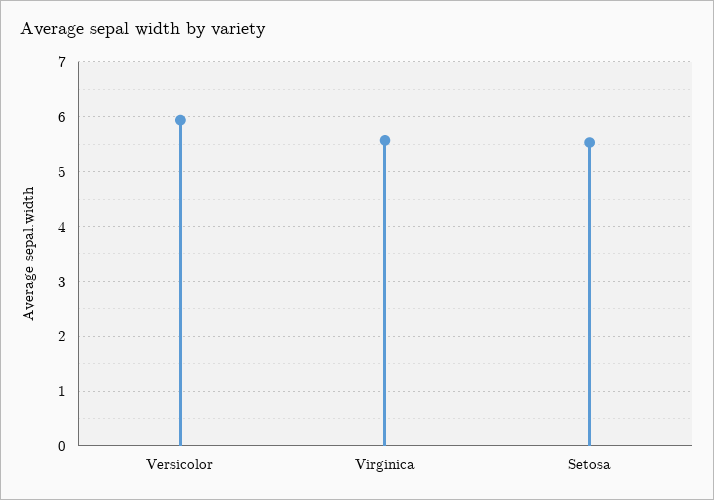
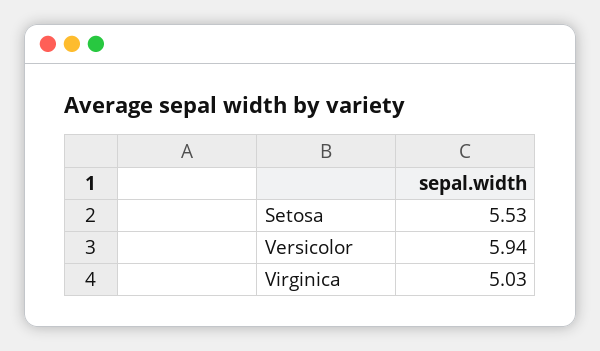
Virginica: 5.6 -> 5.03

